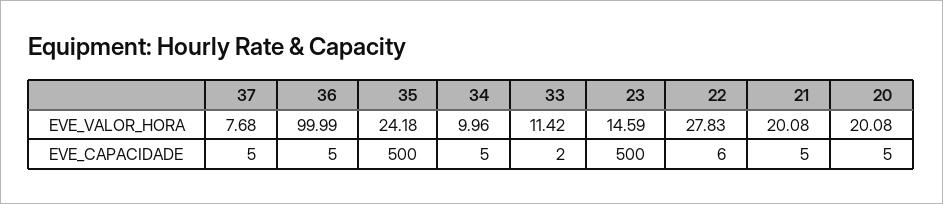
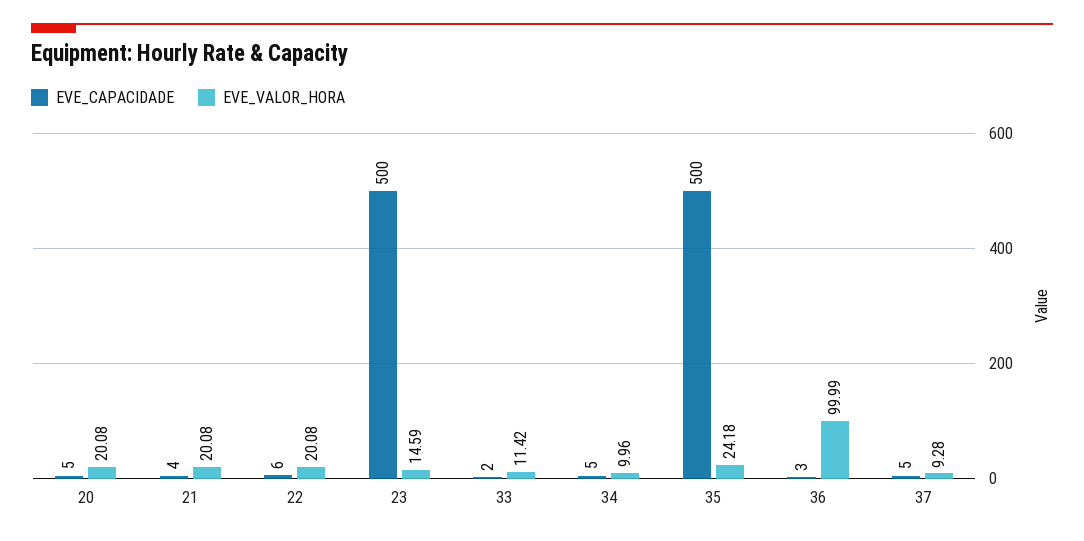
EVE_VALOR_HORA, 37: 7.68 -> 9.28
EVE_VALOR_HORA, 22: 27.83 -> 20.08
EVE_CAPACIDADE, 36: 5 -> 3
EVE_CAPACIDADE, 21: 5 -> 4

